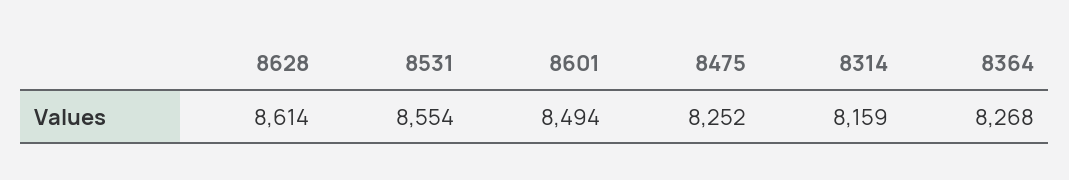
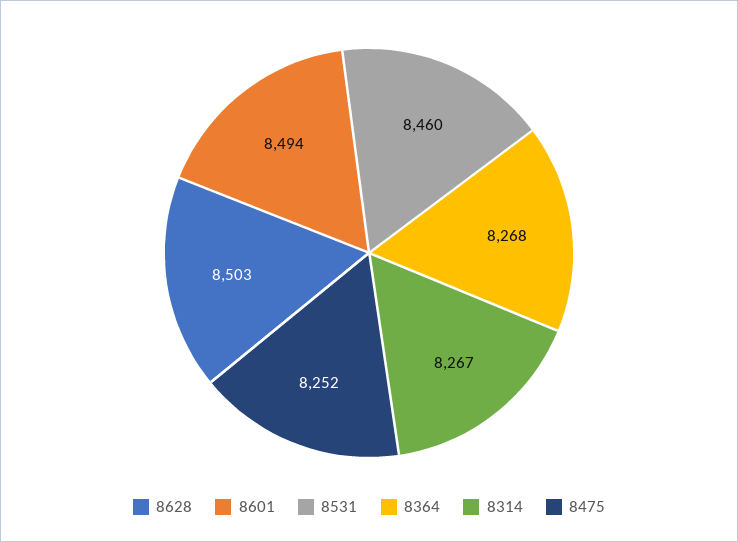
8628: 8614 -> 8503
8531: 8554 -> 8460
8314: 8159 -> 8267

